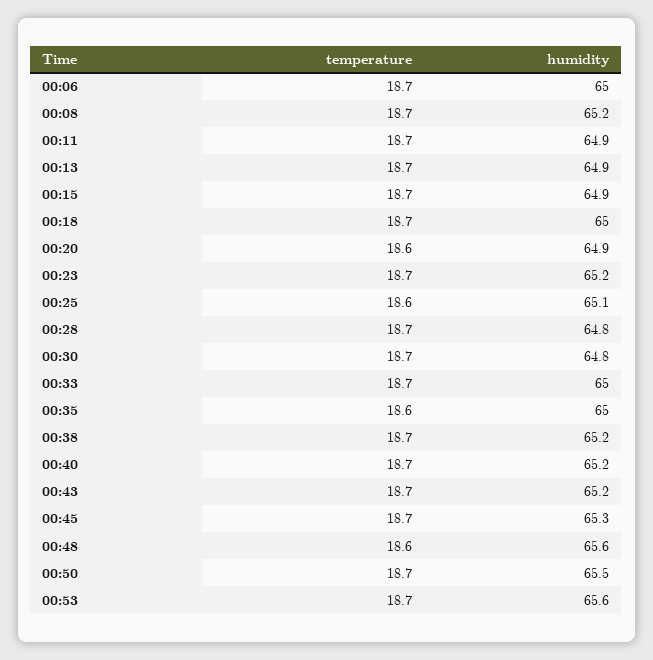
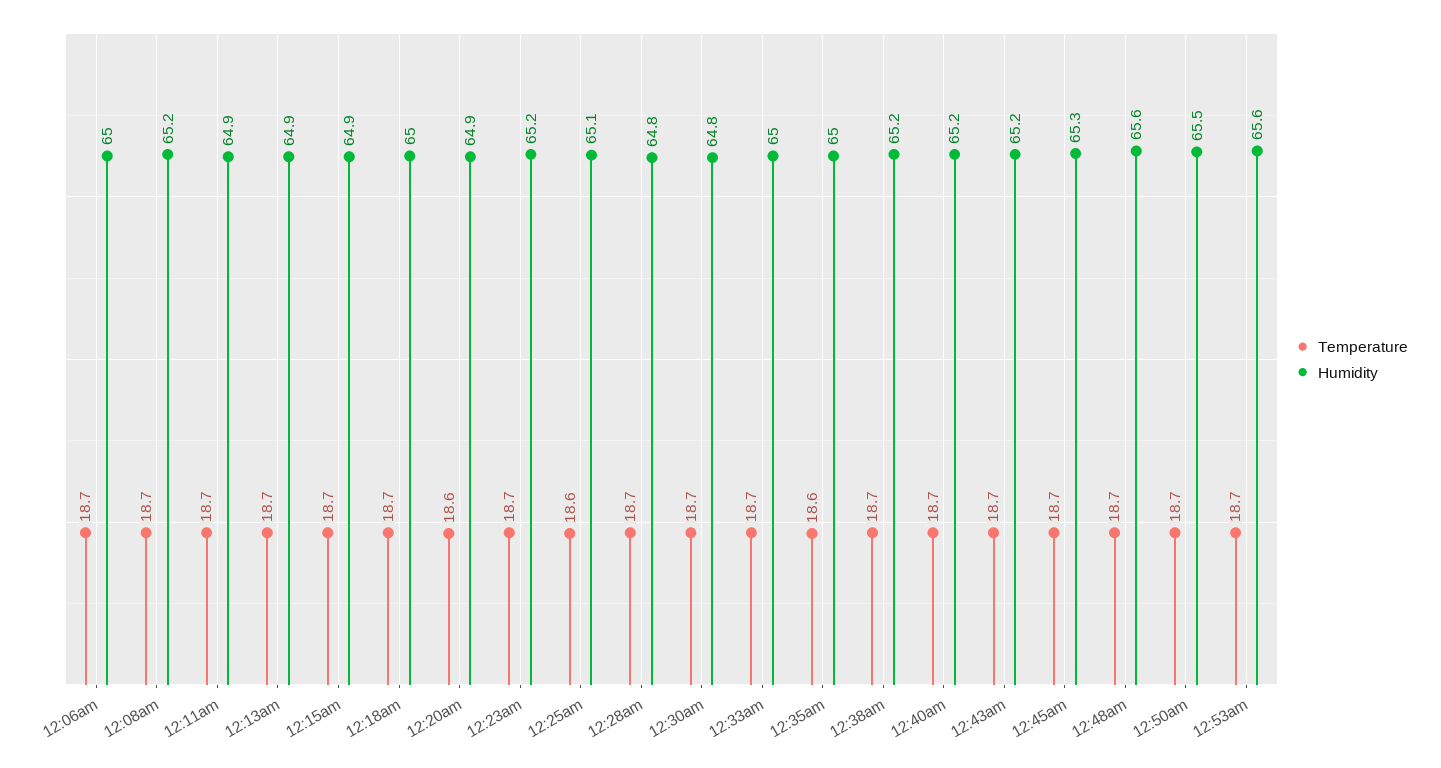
temperature, 00:48: 18.6 -> 18.7

